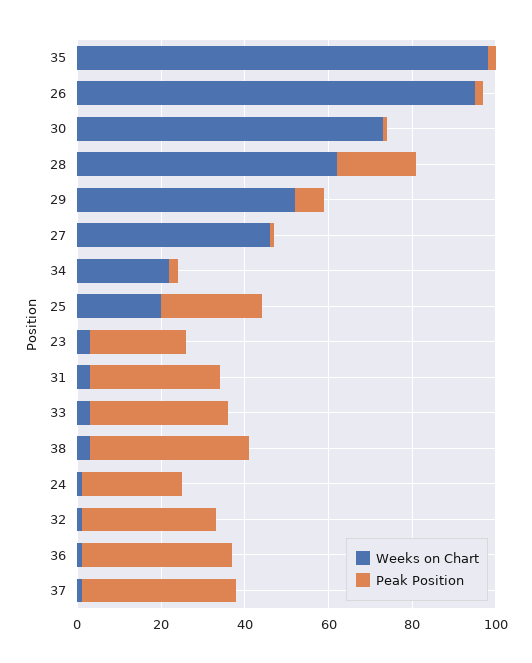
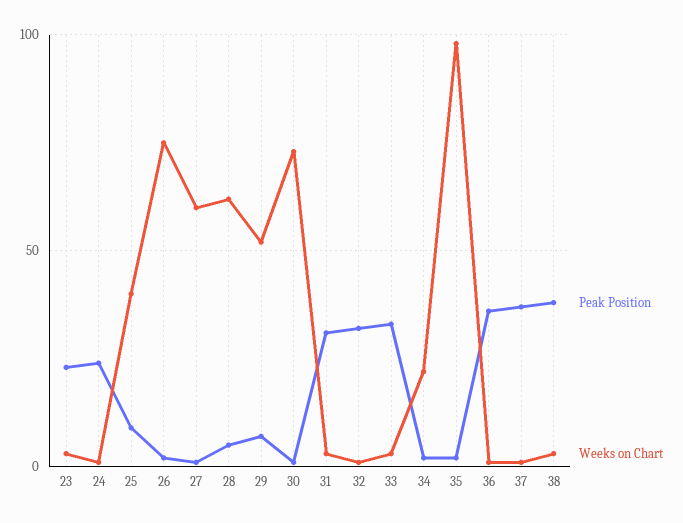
Weeks on Chart, 26: 95 -> 75
Peak Position, 28: 20 -> 5
Weeks on Chart, 27: 45 -> 60
Weeks on Chart, 25: 20 -> 40
Peak Position, 25: 25 -> 10

